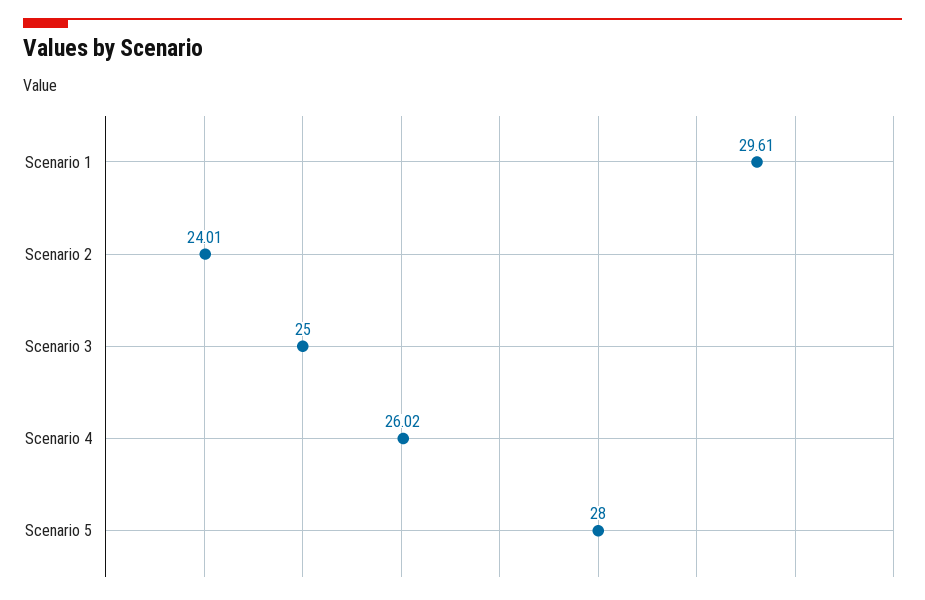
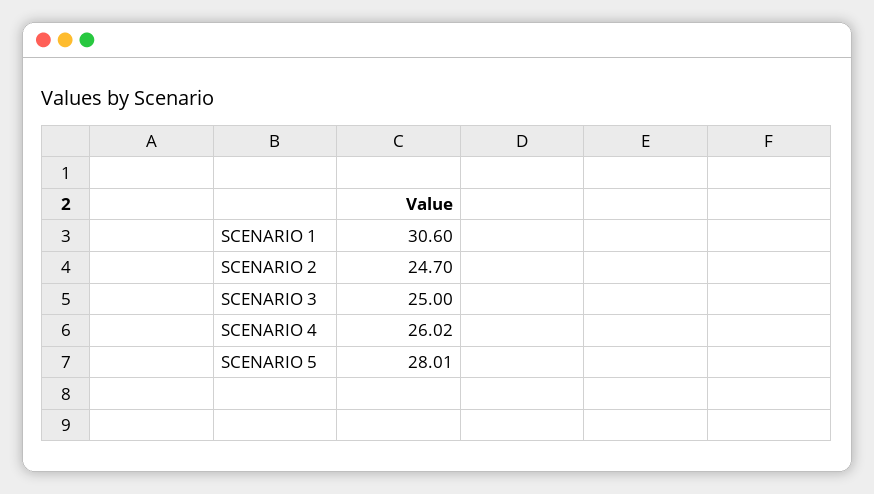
Scenario 1: 29.61 -> 30.6
Scenario 2: 24.01 -> 24.7
Scenario 5: 28 -> 28.01

